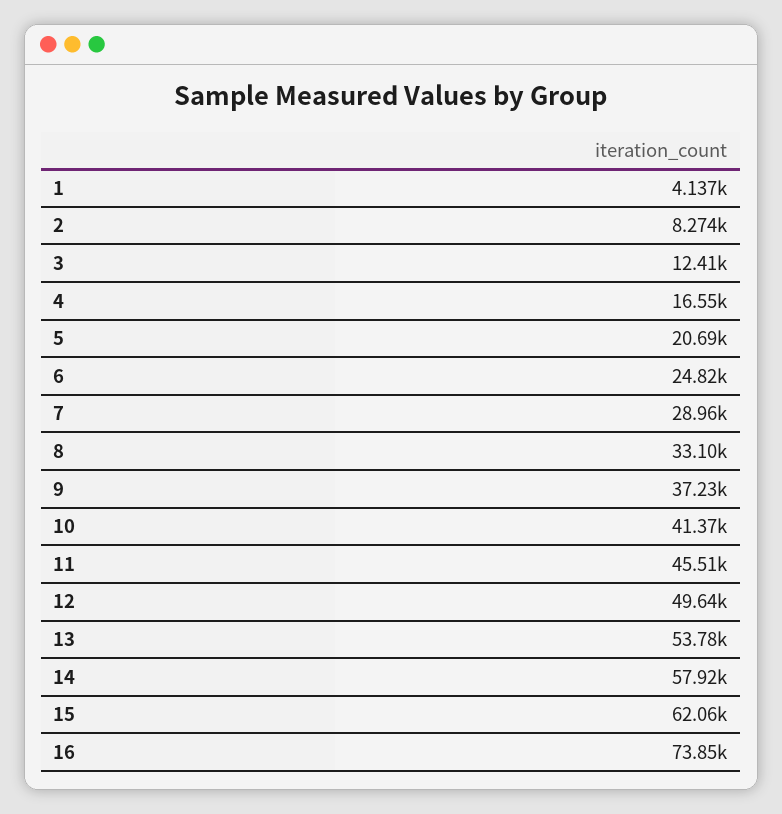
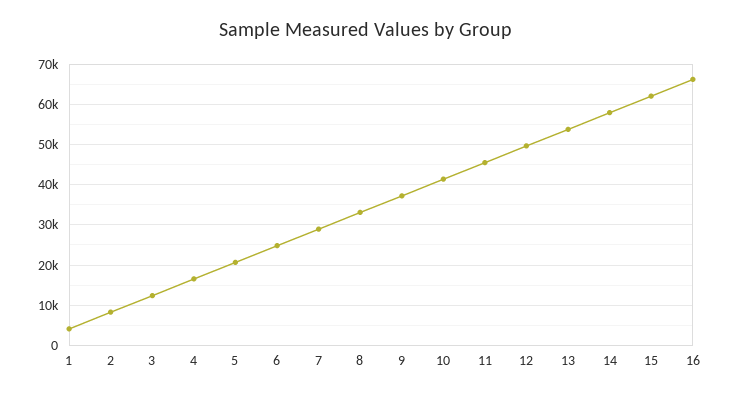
16: 73850 -> 66000

